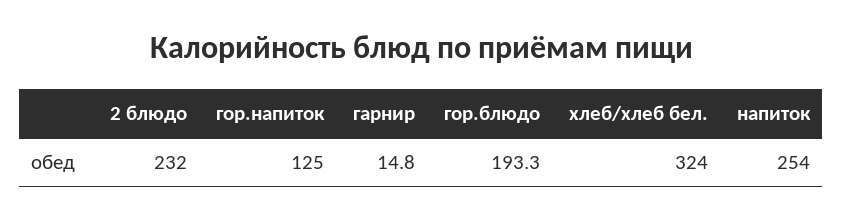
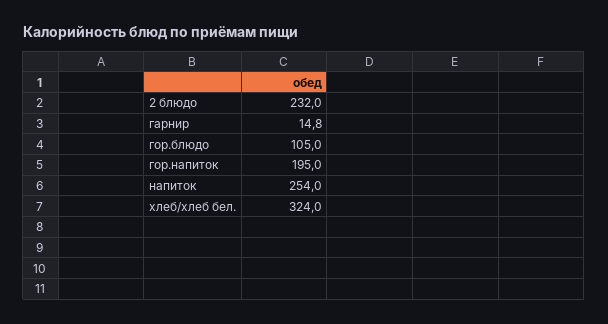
гор.напиток: 125 -> 195
гор.блюдо: 193.3 -> 105

